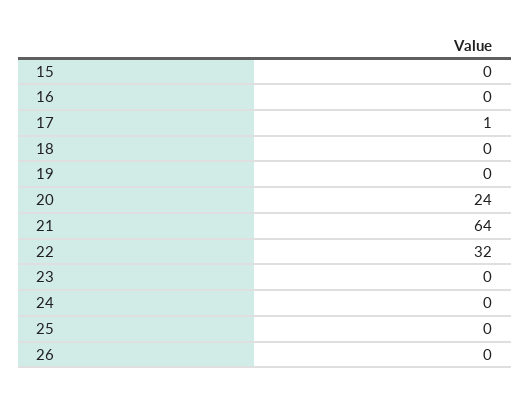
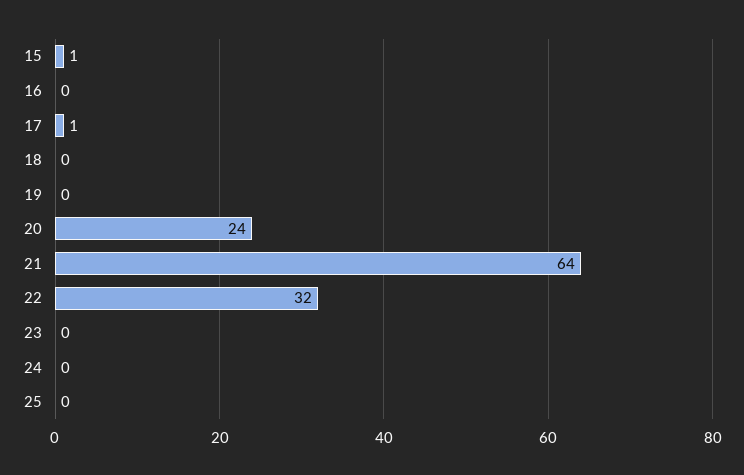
15: 0 -> 1
26: 0 -> none

